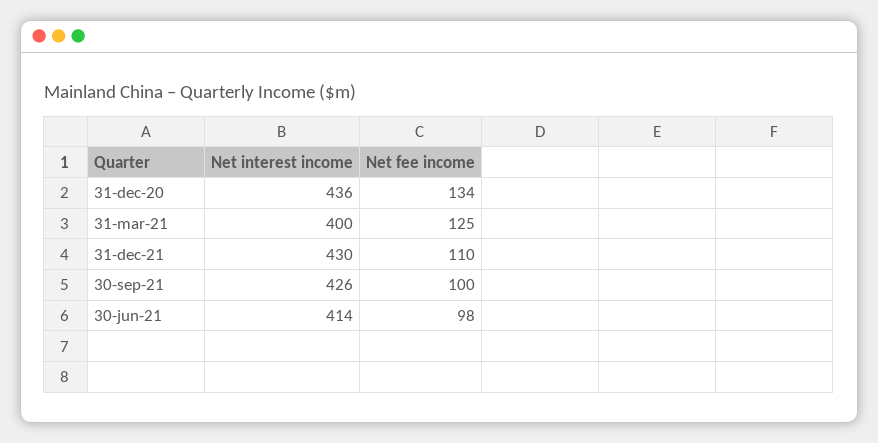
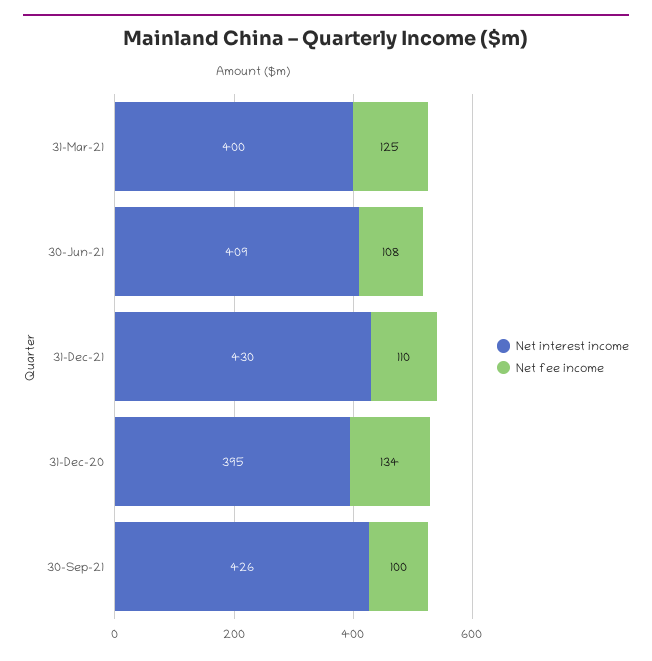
Net interest income, 31-dec-20: 436 -> 395
Net interest income, 30-jun-21: 414 -> 409
Net fee income, 30-jun-21: 98 -> 108

